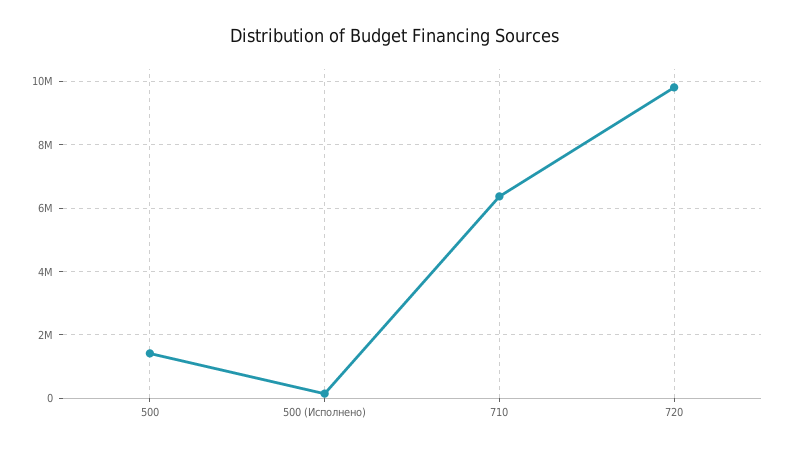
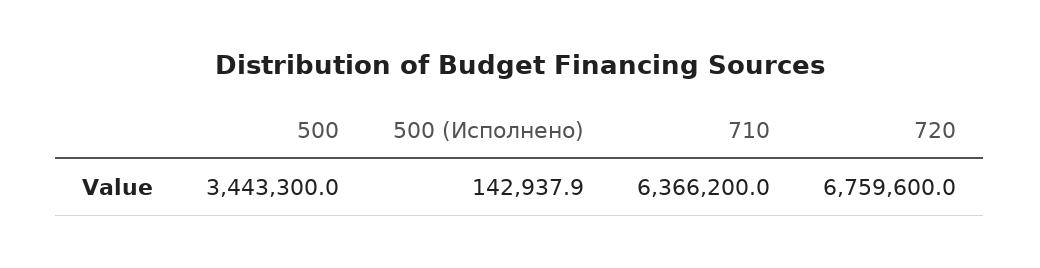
500: 1400000 -> 3443300
720: 9800000 -> 6759600

